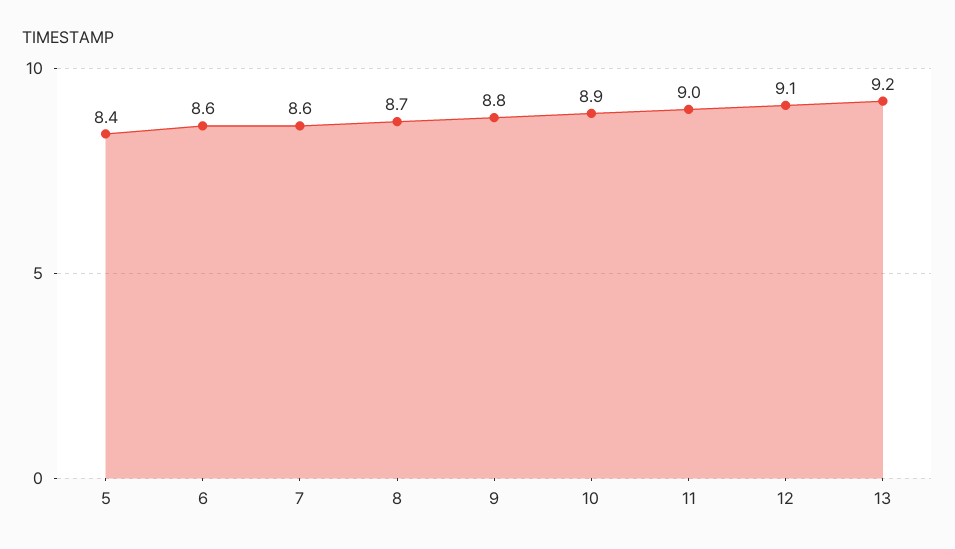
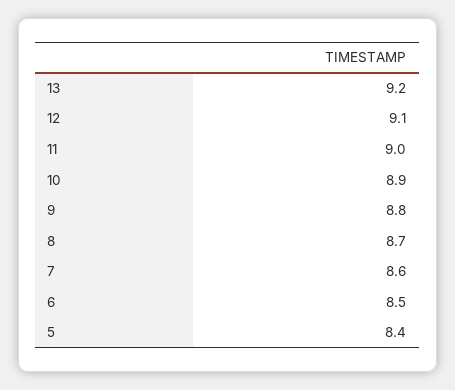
6: 8.6 -> 8.5

